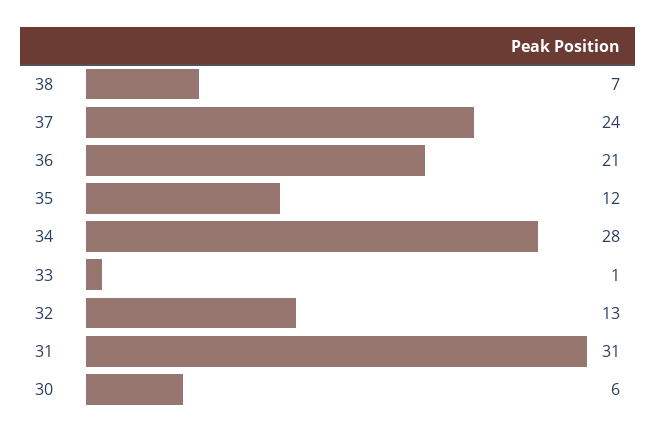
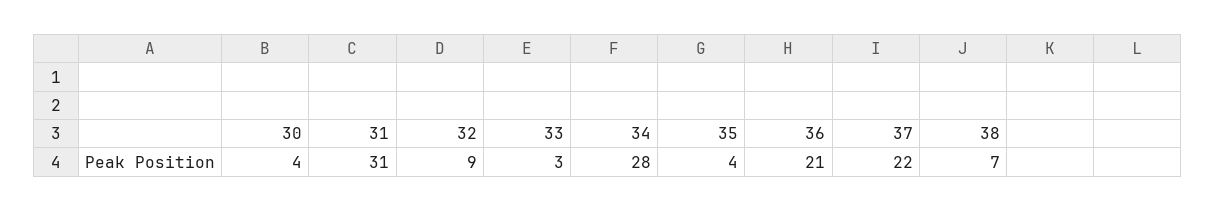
37: 24 -> 22
35: 12 -> 4
33: 1 -> 3
32: 13 -> 9
30: 6 -> 4

